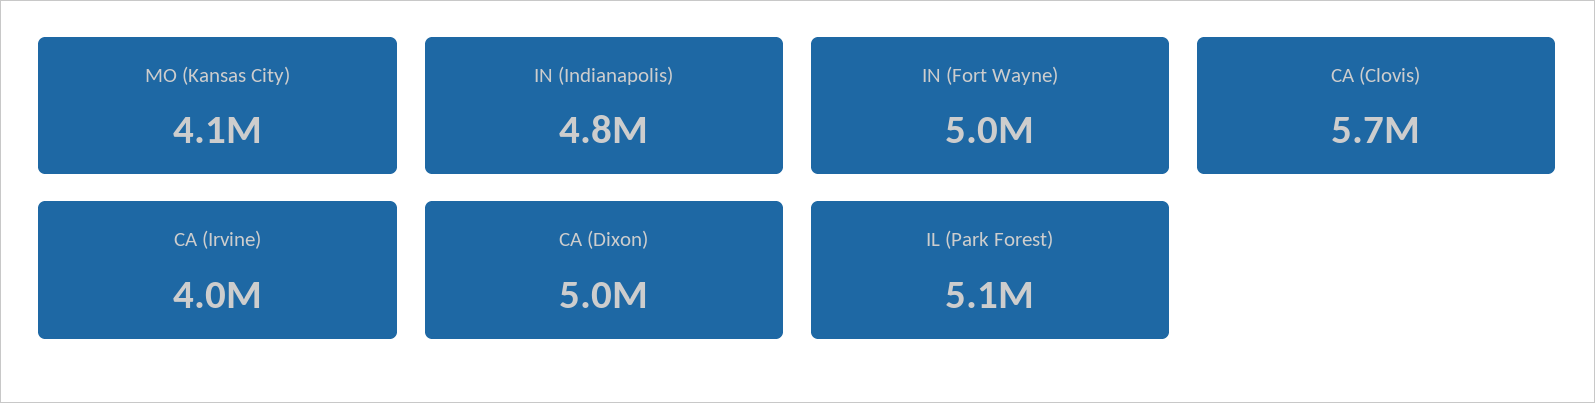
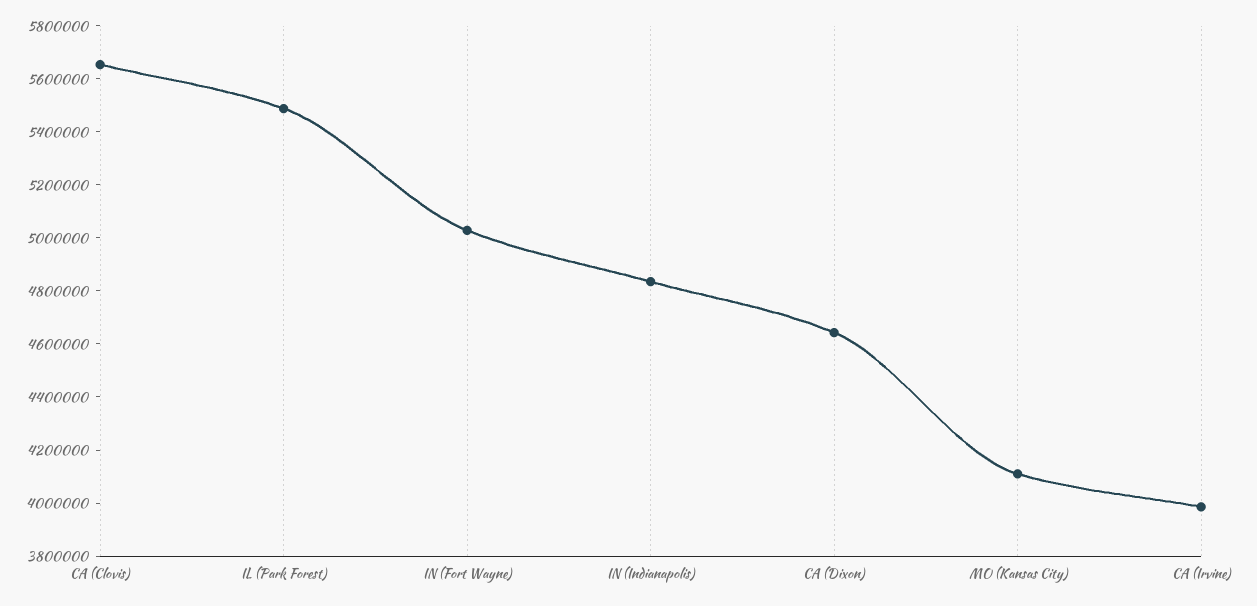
CA (Dixon): 5000000 -> 4650000
IL (Park Forest): 5100000 -> 5500000

